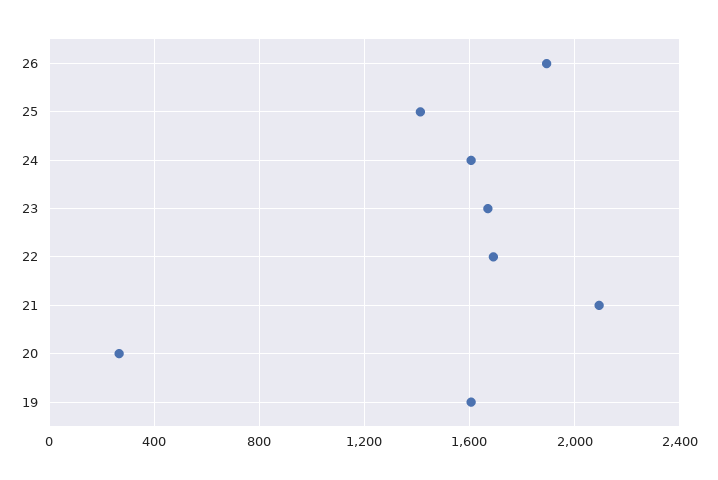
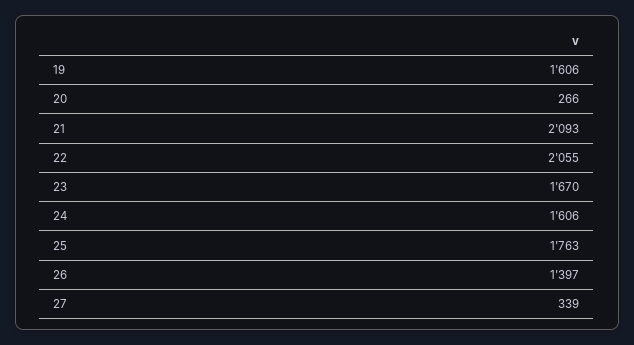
26: 1900 -> 1397
25: 1400 -> 1763
22: 1700 -> 2055
27: none -> 339

